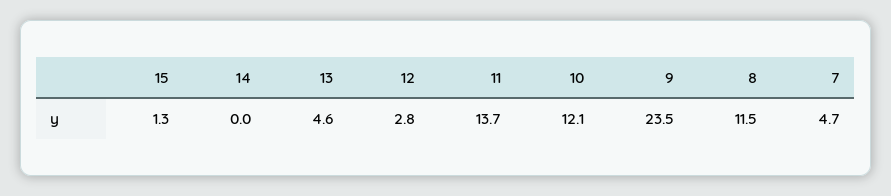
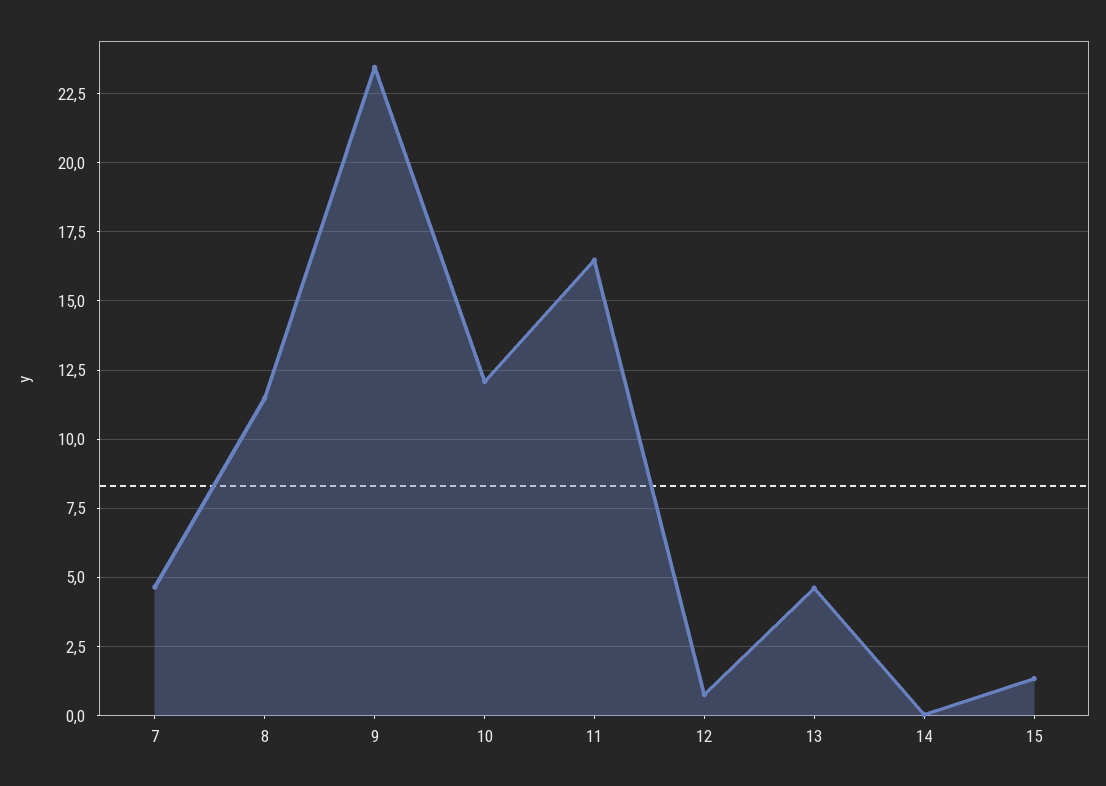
12: 2.8 -> 0.75
11: 13.7 -> 16.5

